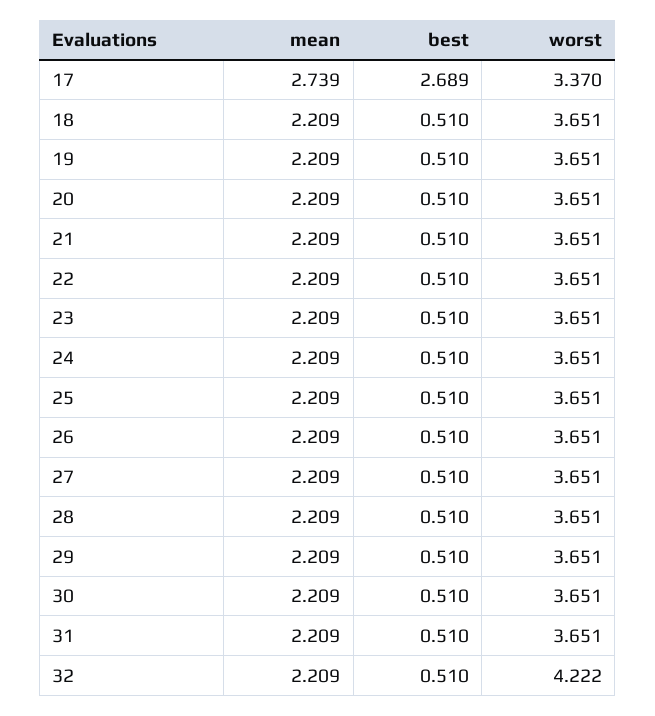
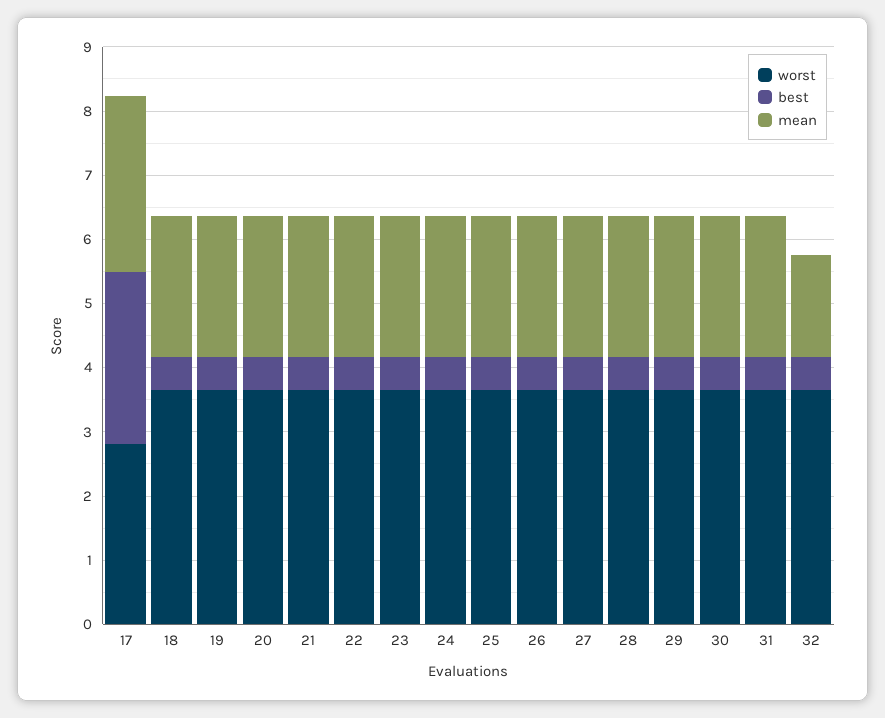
worst, 17: 3.37 -> 2.8
mean, 32: 2.209 -> 1.6
worst, 32: 4.222 -> 3.6

